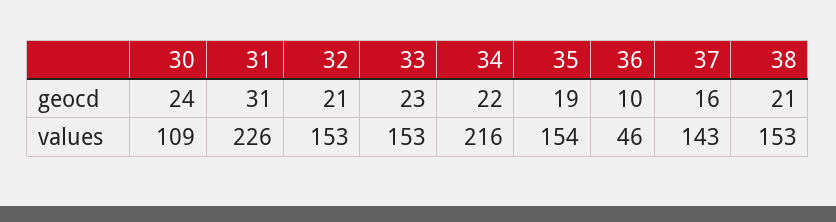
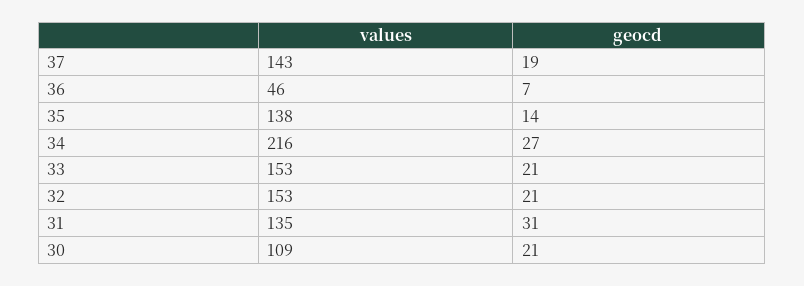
30, geocd: 24 -> 21
33, geocd: 23 -> 21
34, geocd: 22 -> 27
35, geocd: 19 -> 14
36, geocd: 10 -> 7
37, geocd: 16 -> 19
38, geocd: 21 -> none
31, values: 226 -> 135
35, values: 154 -> 138
38, values: 153 -> none

